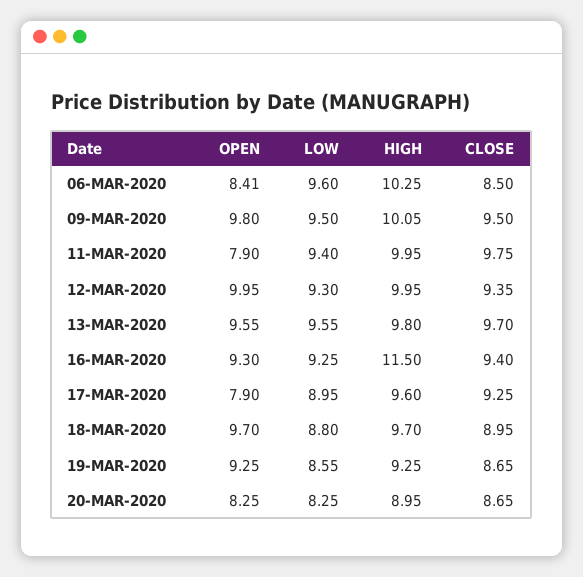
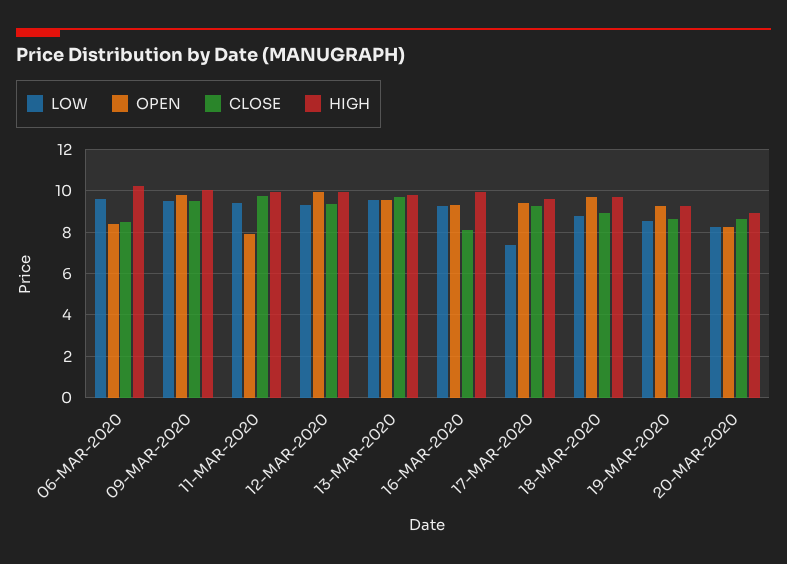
HIGH, 16-MAR-2020: 11.5 -> 10
CLOSE, 16-MAR-2020: 9.4 -> 8
OPEN, 17-MAR-2020: 7.9 -> 9.5
LOW, 17-MAR-2020: 8.95 -> 7.5

